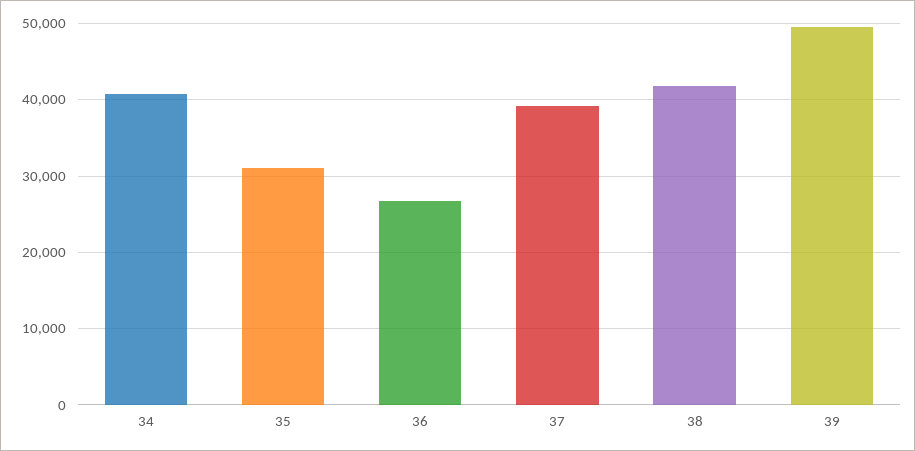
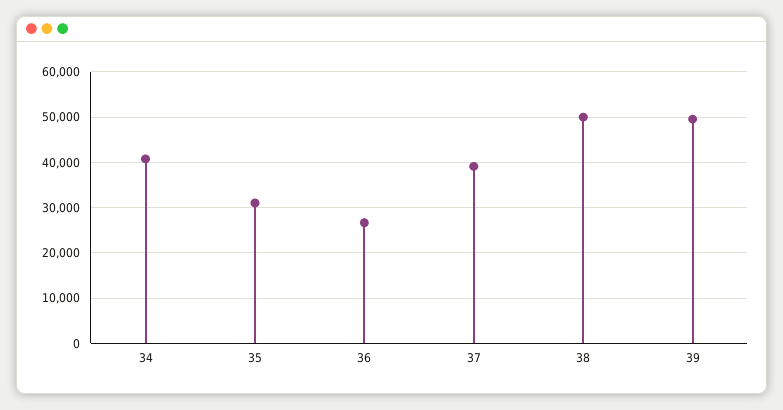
38: 42000 -> 50000

